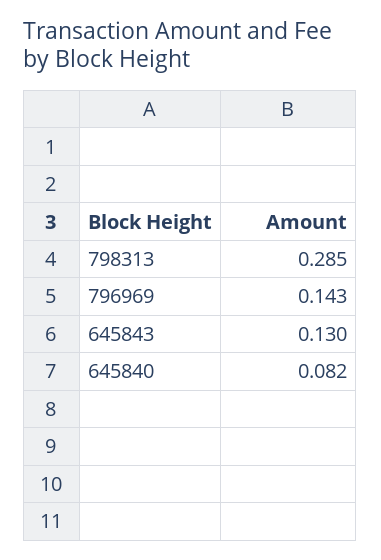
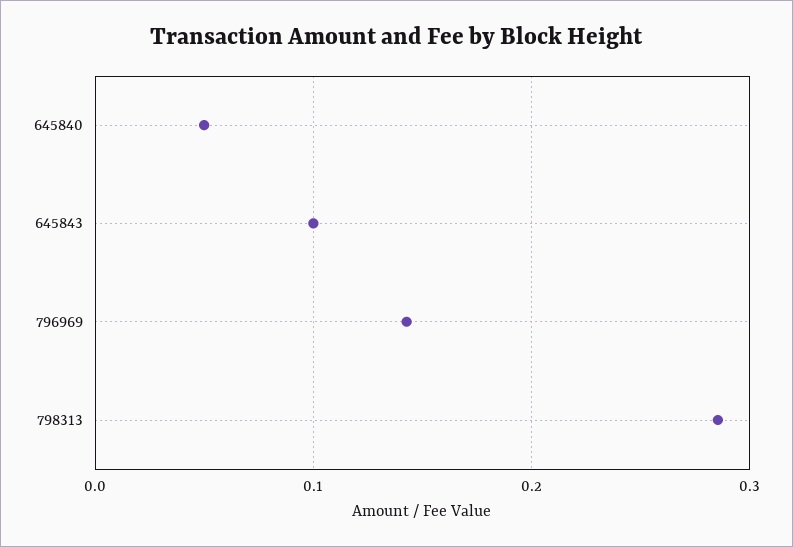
645843: 0.13 -> 0.1
645840: 0.082 -> 0.05

